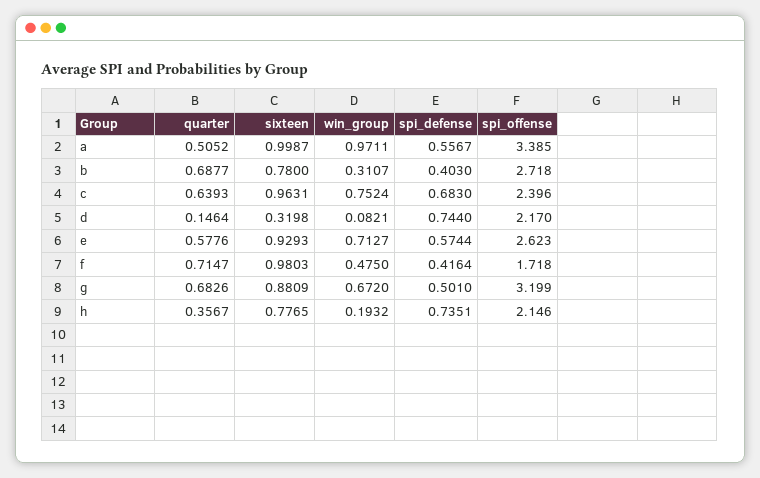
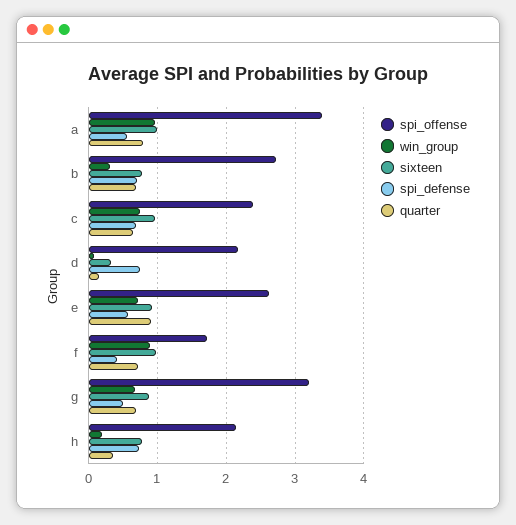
quarter, a: 0.5052 -> 0.8
spi_defense, b: 0.403 -> 0.7
quarter, e: 0.5776 -> 0.9
win_group, f: 0.475 -> 0.9

